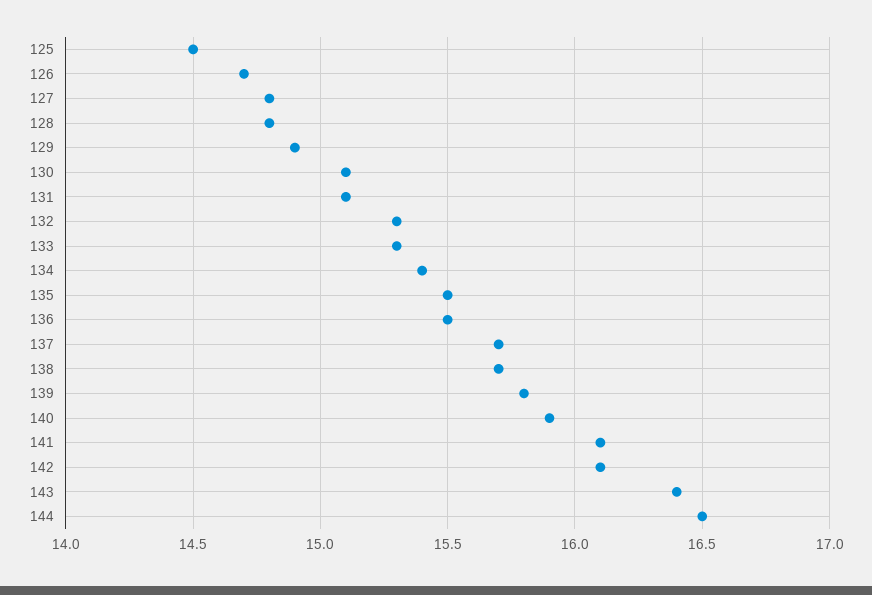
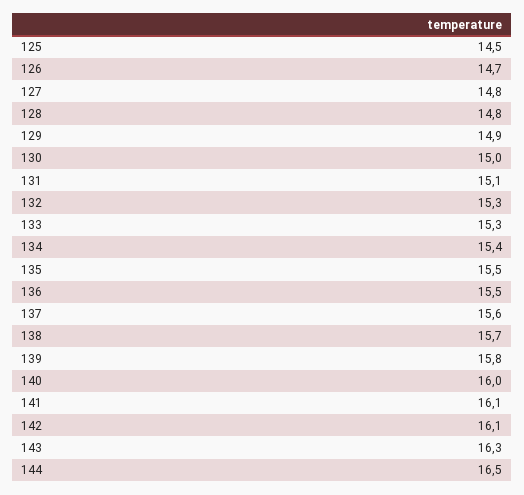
130: 15.1 -> 15
137: 15.7 -> 15.6
140: 15.9 -> 16
143: 16.4 -> 16.3

